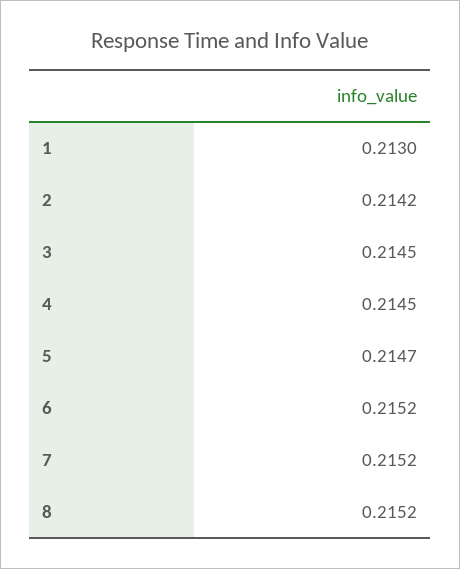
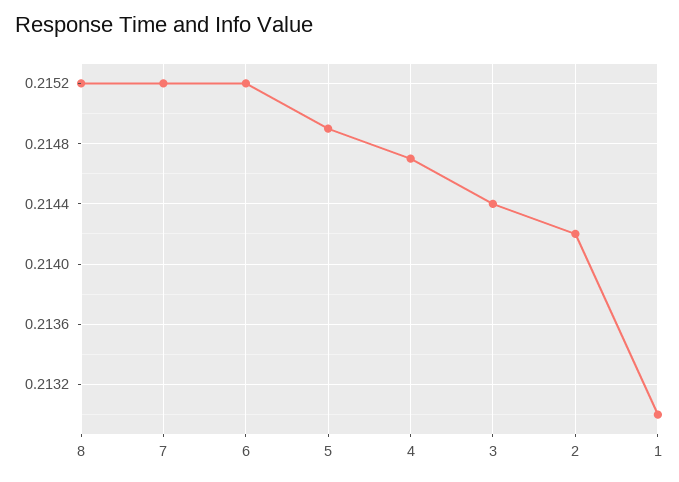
3: 0.2145 -> 0.2144
4: 0.2145 -> 0.2147
5: 0.2147 -> 0.2149

